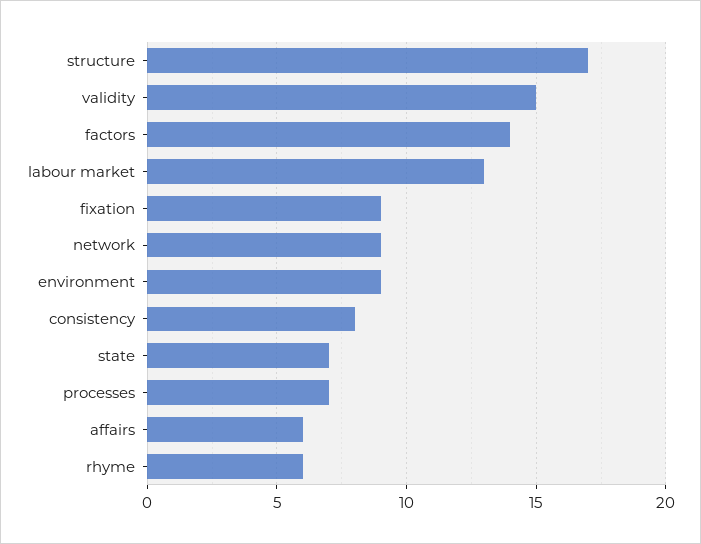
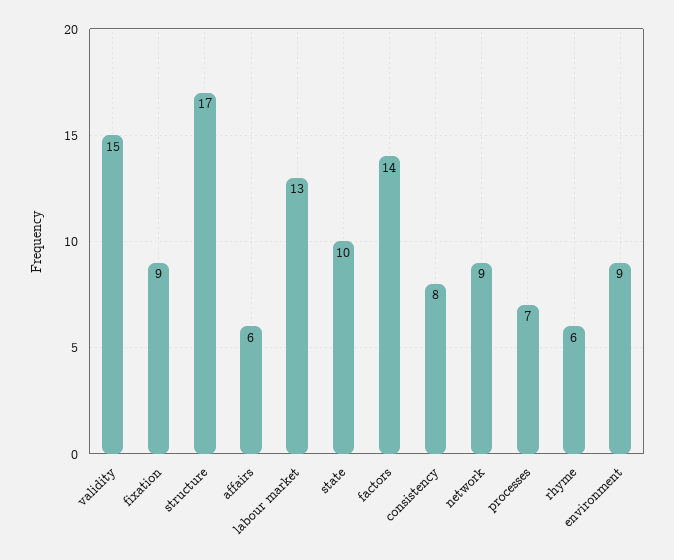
state: 7 -> 10

